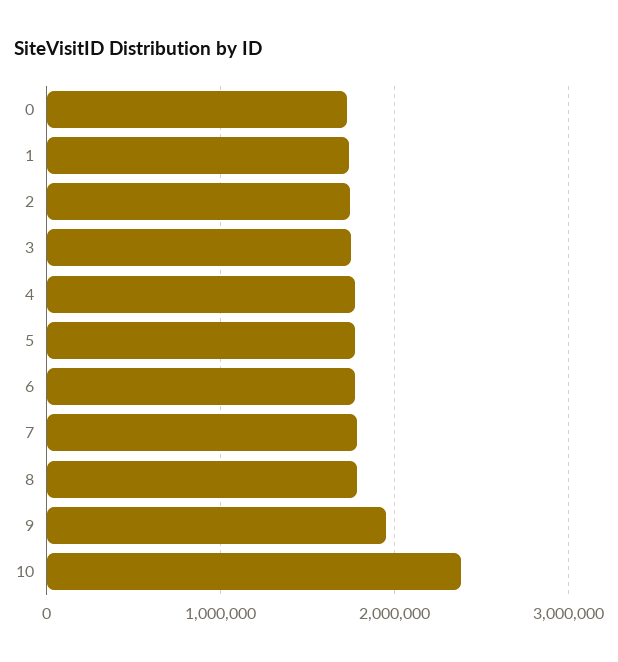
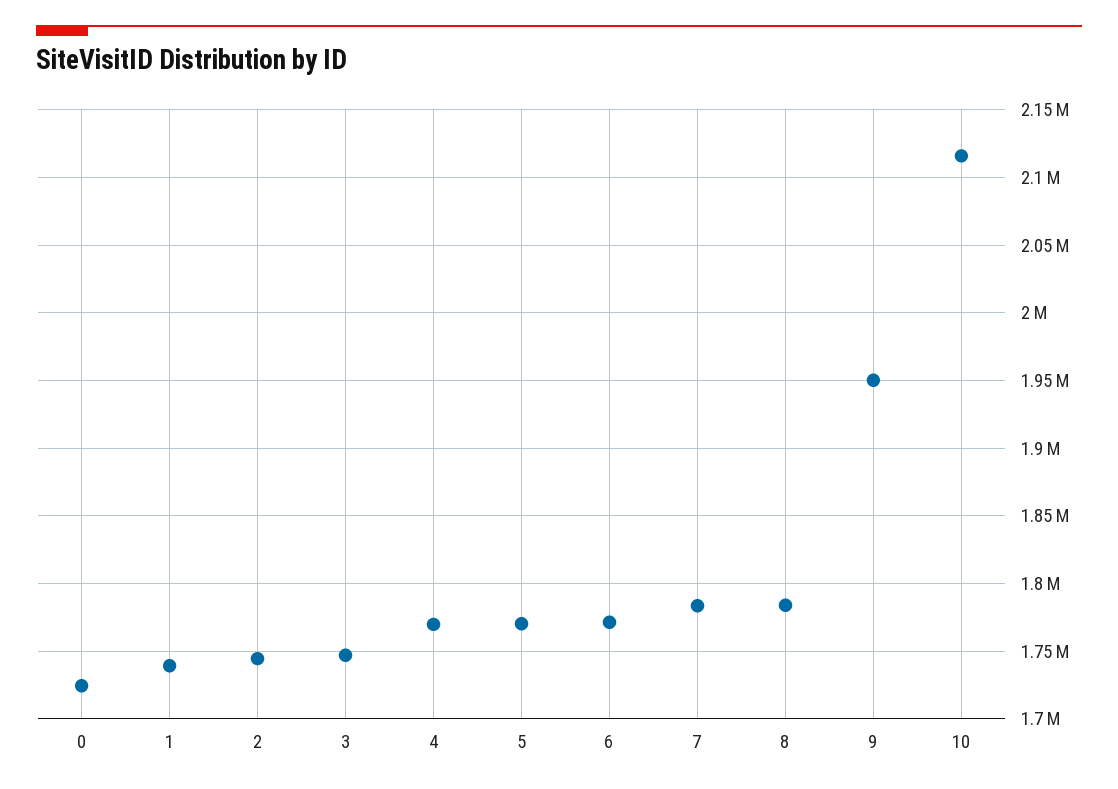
10: 2400000 -> 2115000

